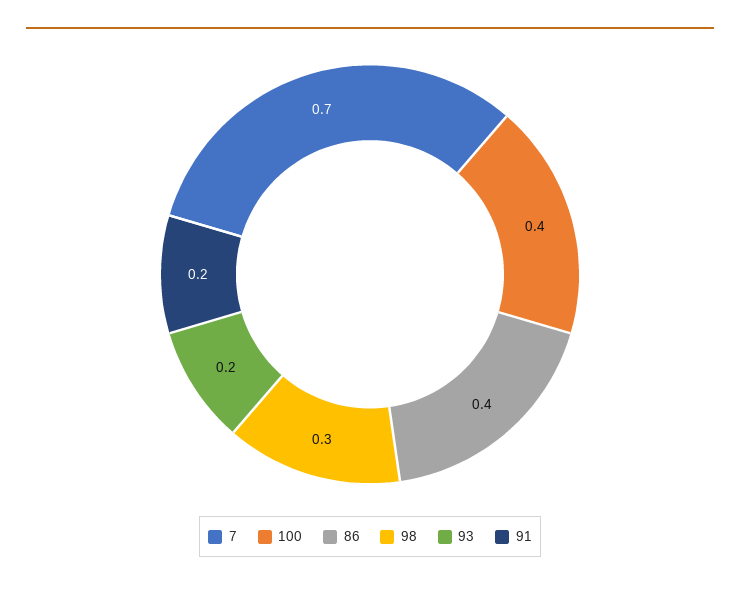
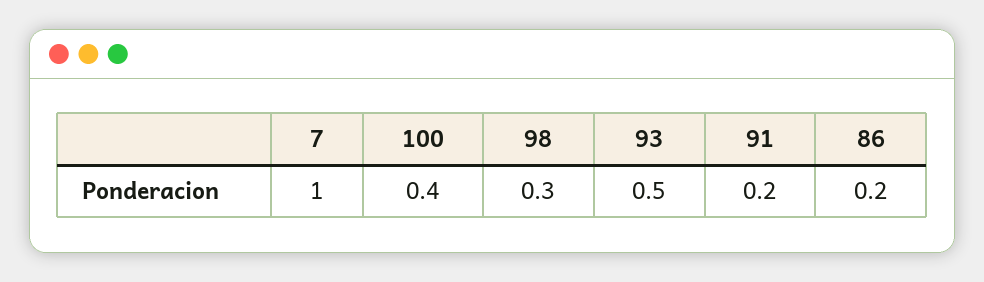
7: 0.7 -> 1
86: 0.4 -> 0.2
93: 0.2 -> 0.5

